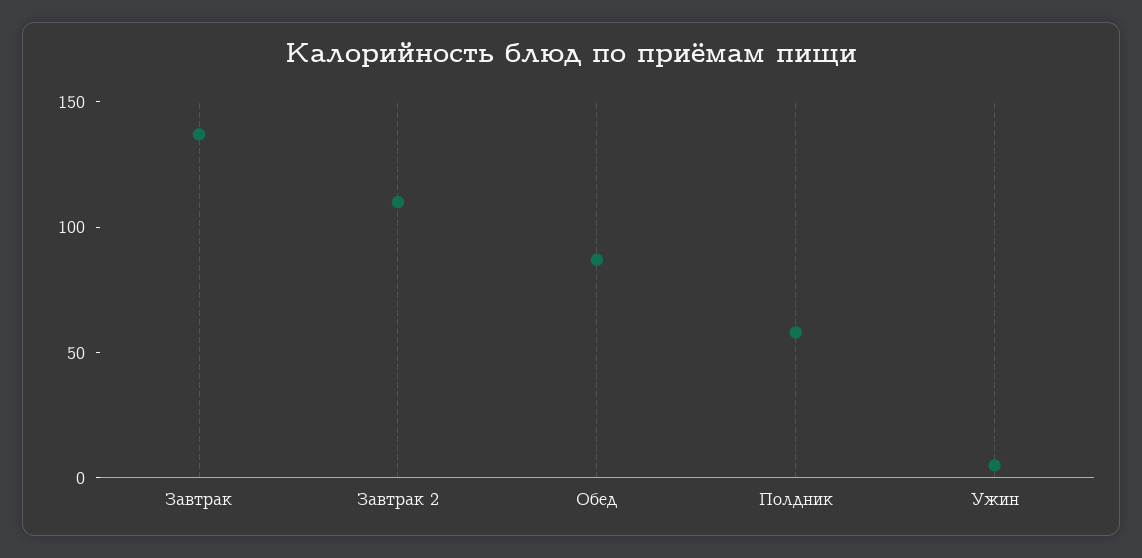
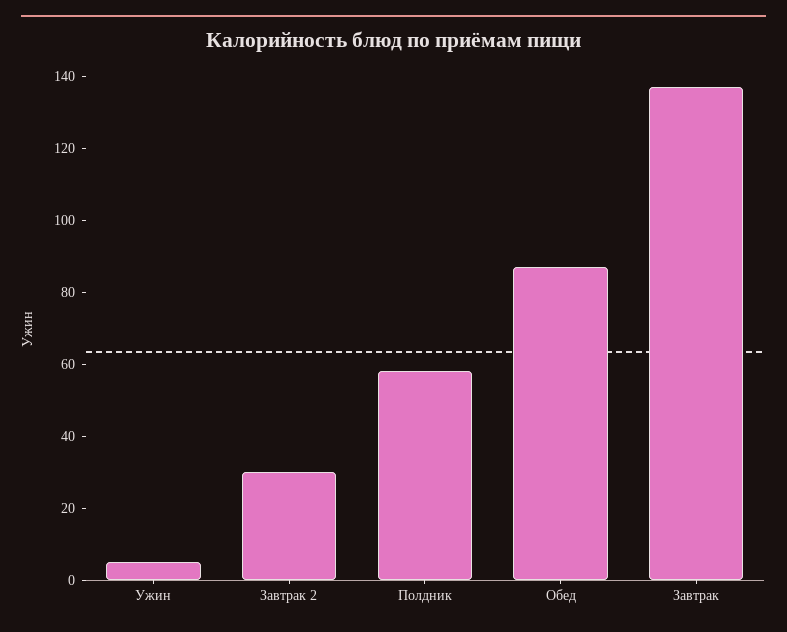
Завтрак 2: 110 -> 30

